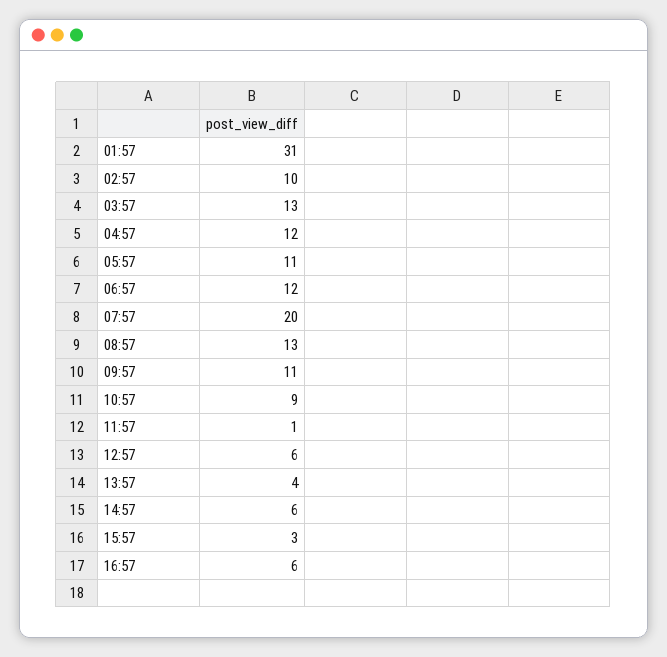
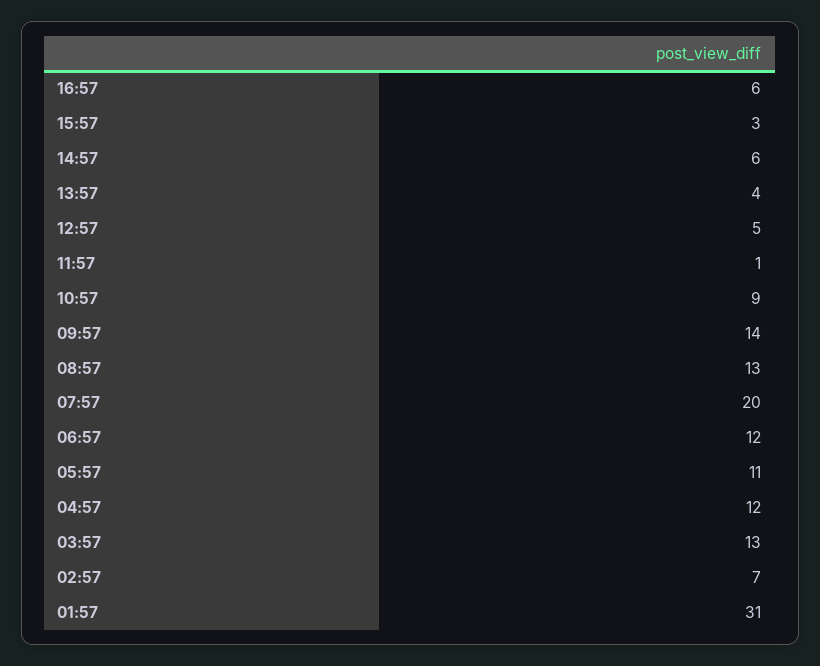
02:57: 10 -> 7
09:57: 11 -> 14
12:57: 6 -> 5

